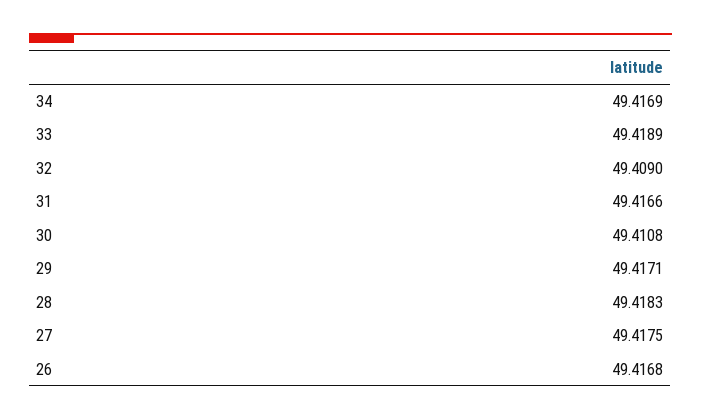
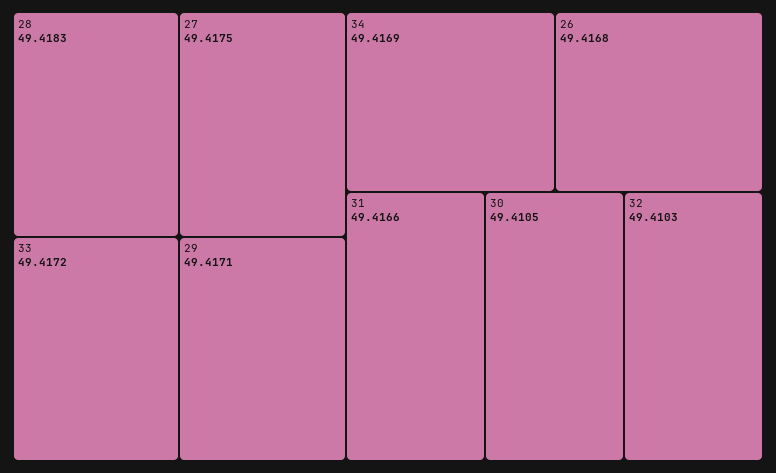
33: 49.4189 -> 49.4172
32: 49.409 -> 49.4103
30: 49.4108 -> 49.4105

